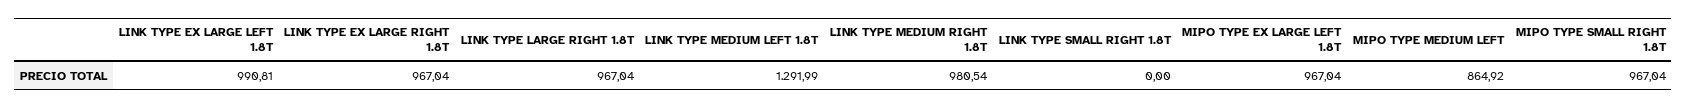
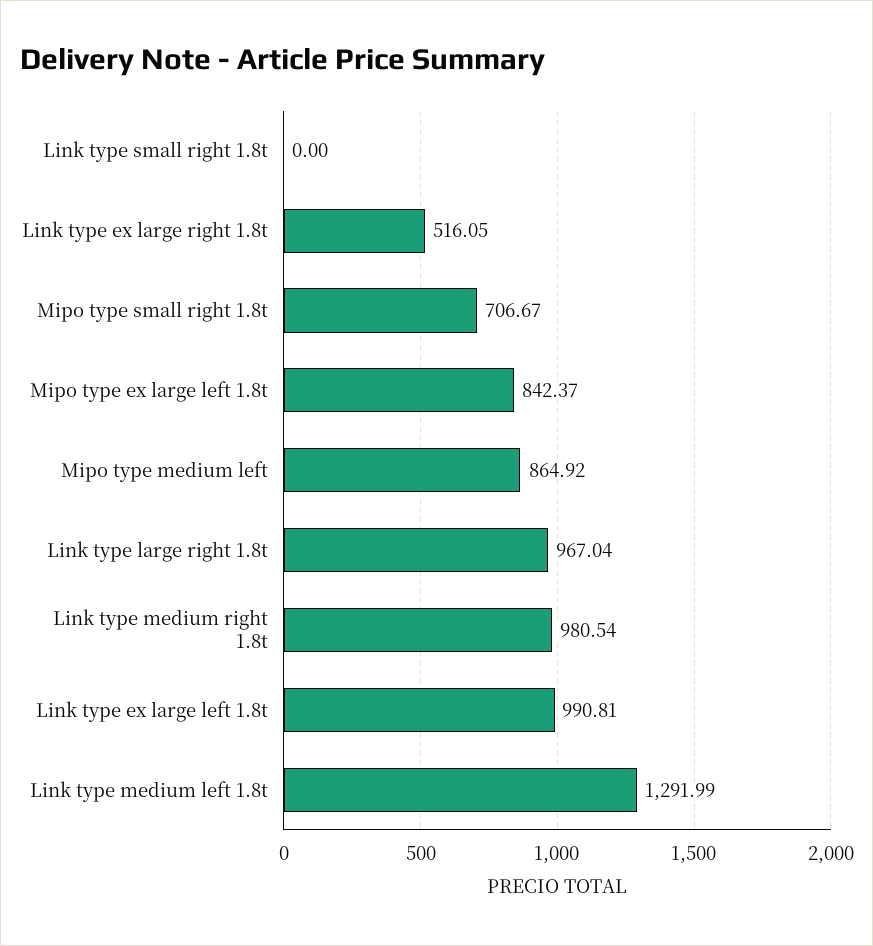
LINK TYPE EX LARGE RIGHT 1.8T: 967.04 -> 516.05
MIPO TYPE EX LARGE LEFT 1.8T: 967.04 -> 842.37
MIPO TYPE SMALL RIGHT 1.8T: 967.04 -> 706.67

